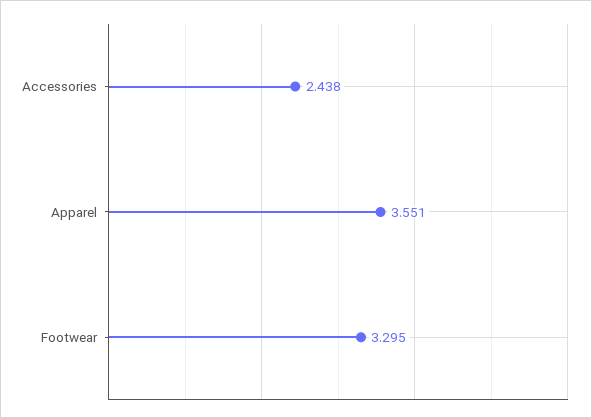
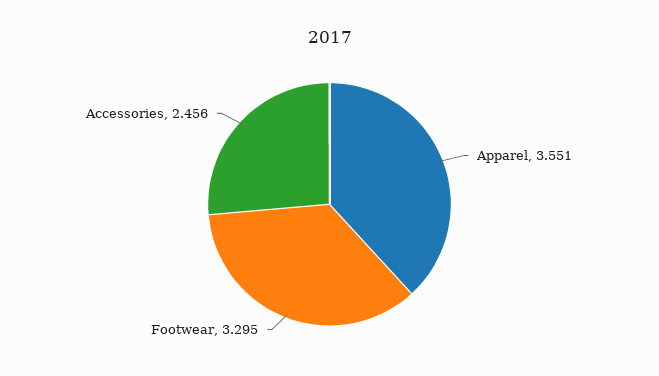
Accessories: 2.438 -> 2.456

